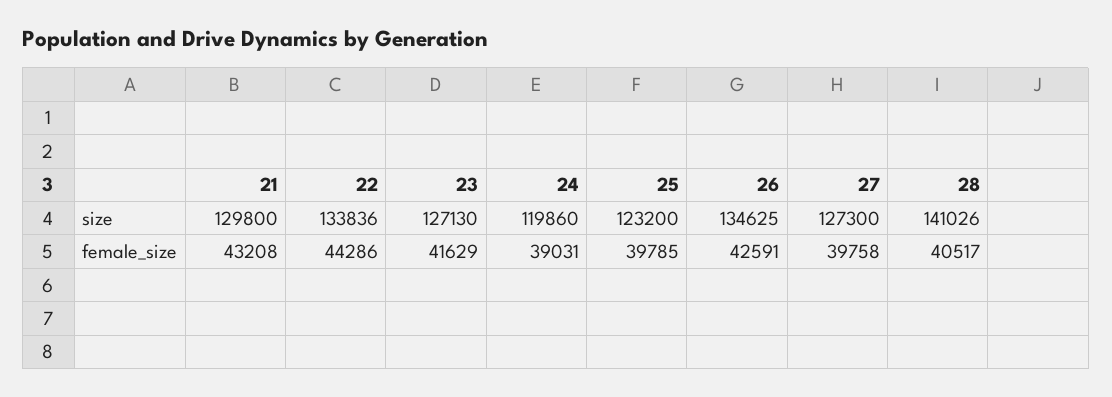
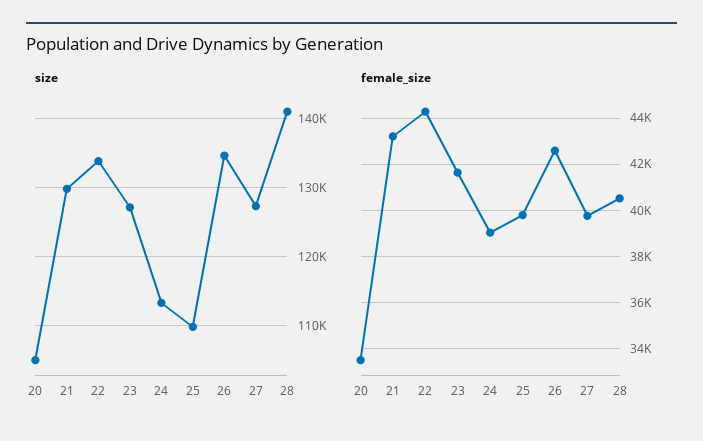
size, 24: 119860 -> 113000
size, 25: 123200 -> 110000
size, 20: none -> 105000
female_size, 20: none -> 33500

